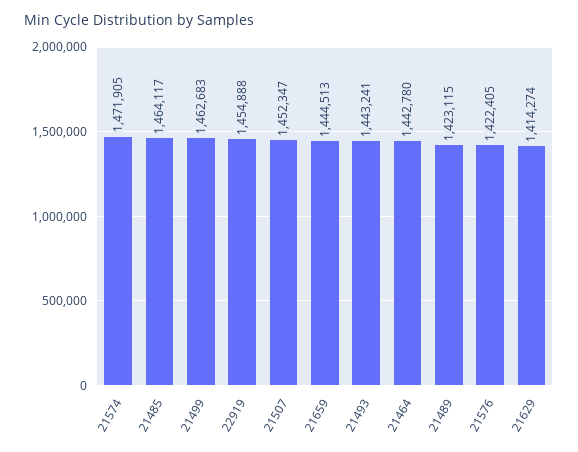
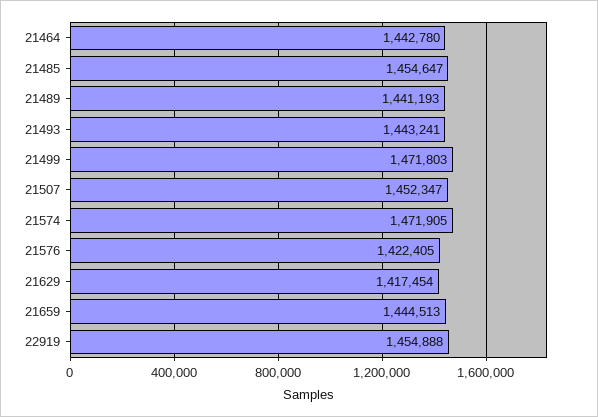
21485: 1464117 -> 1454647
21499: 1462683 -> 1471803
21489: 1423115 -> 1441193
21629: 1414274 -> 1417454

